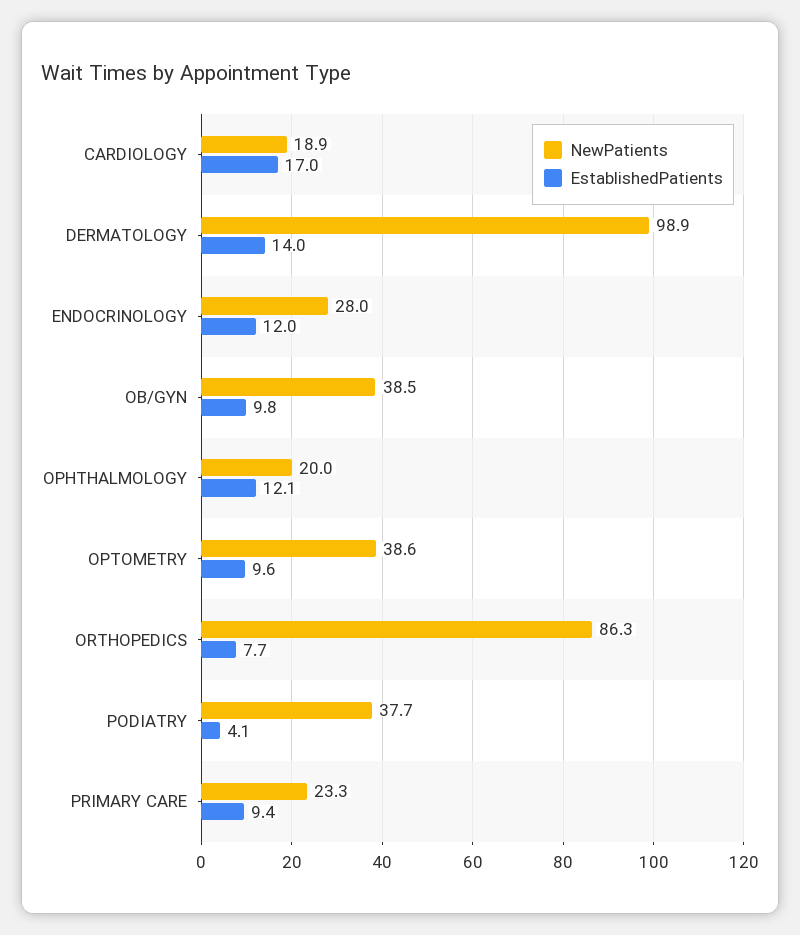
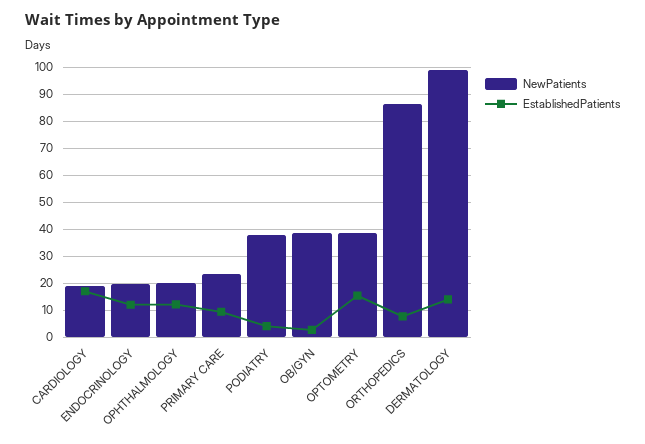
NewPatients, ENDOCRINOLOGY: 28 -> 20
EstablishedPatients, OB/GYN: 9.8 -> 2.5
EstablishedPatients, OPTOMETRY: 9.6 -> 15

